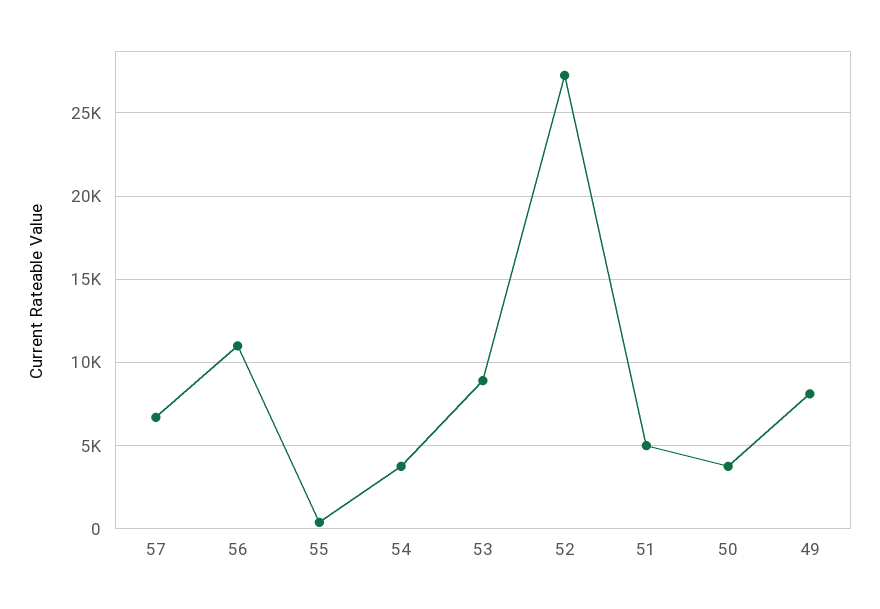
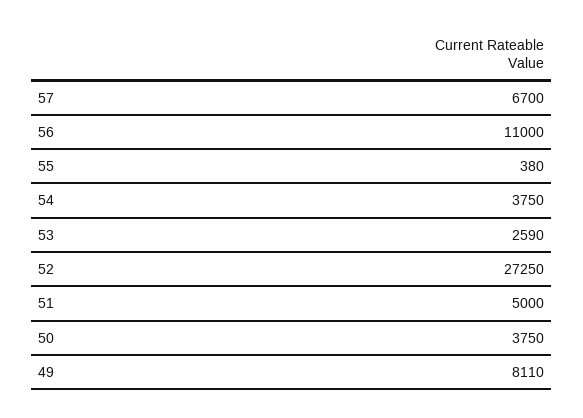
53: 9000 -> 2590

